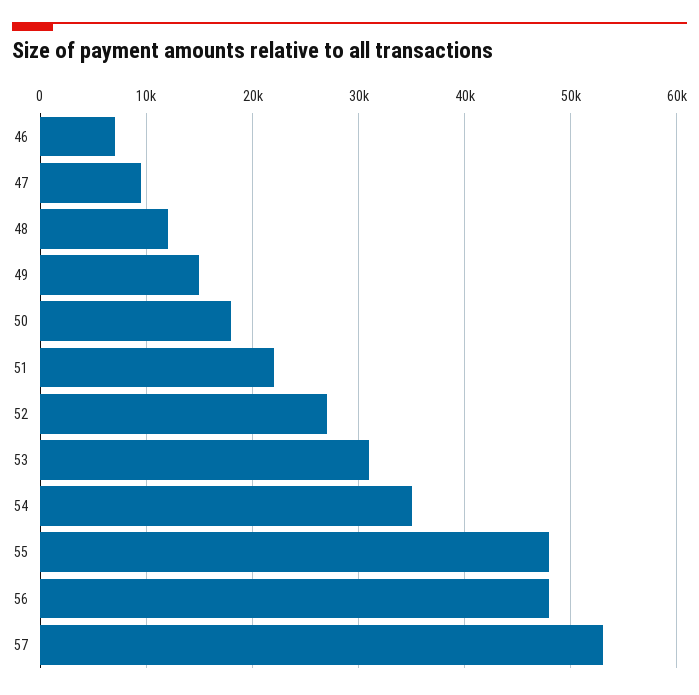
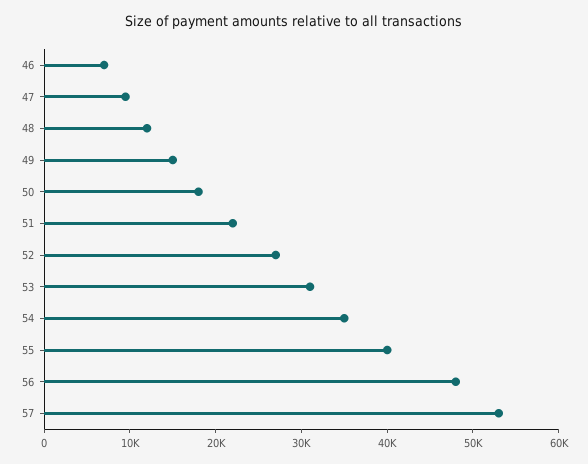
55: 48000 -> 40000

